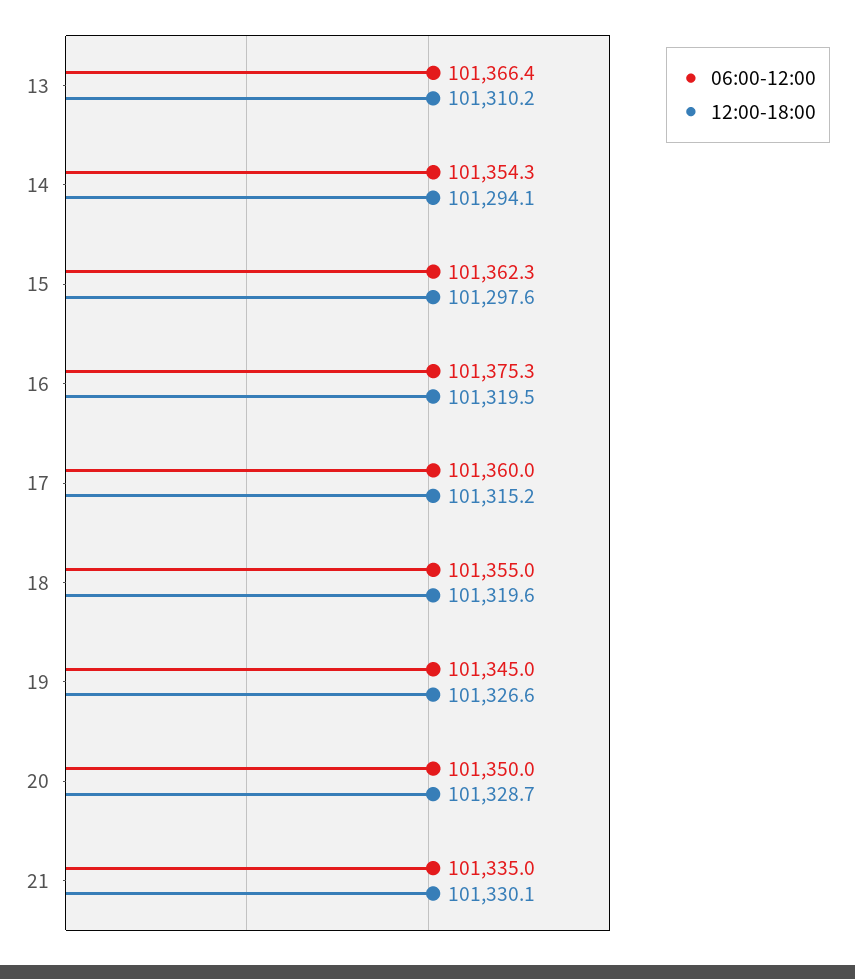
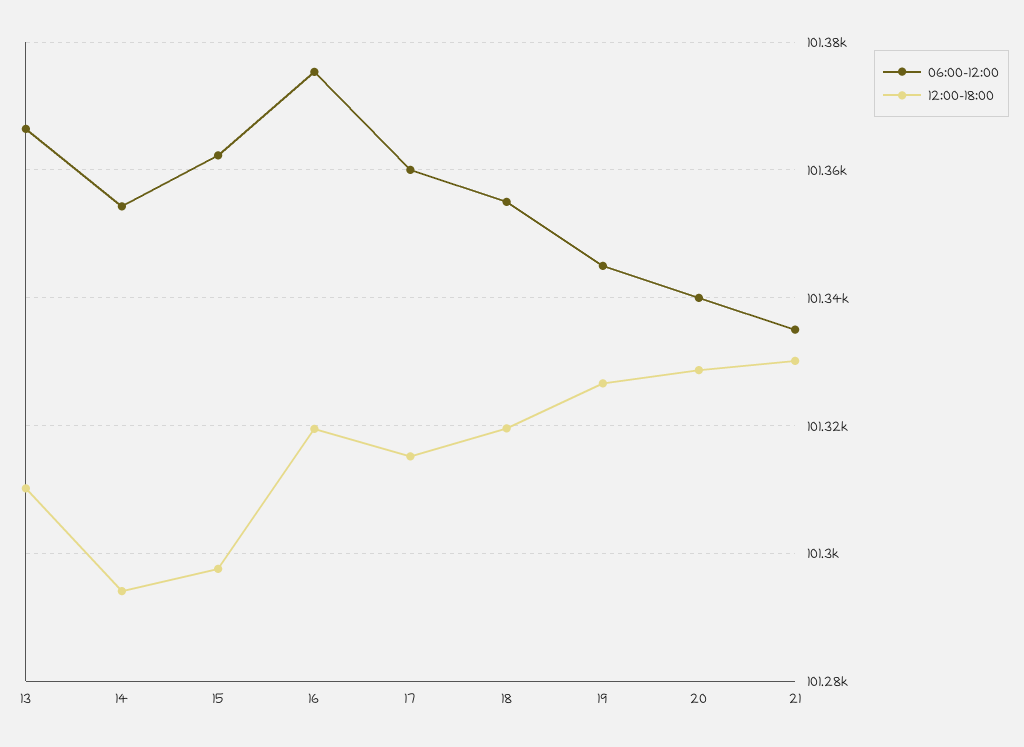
06:00-12:00, 20: 101350 -> 101340

